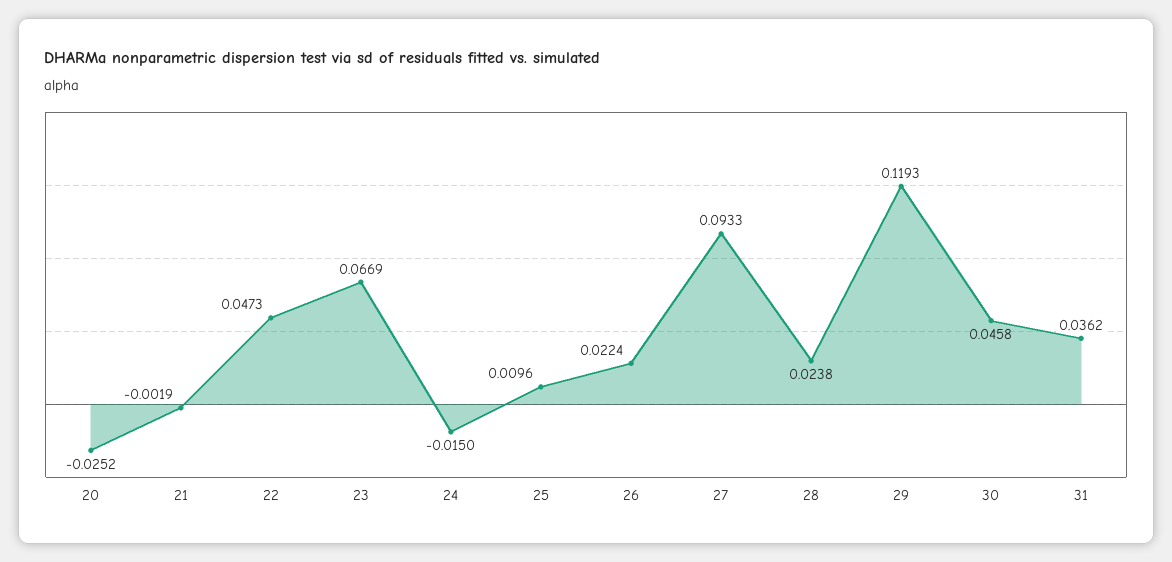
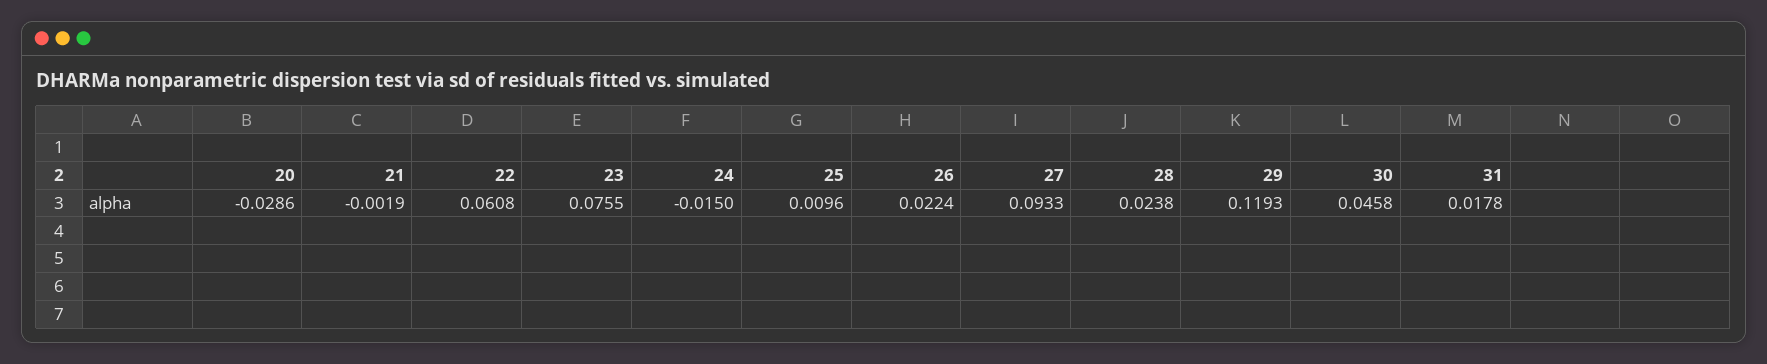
20: -0.0252 -> -0.0286
22: 0.0473 -> 0.0608
23: 0.0669 -> 0.0755
31: 0.0362 -> 0.0178

